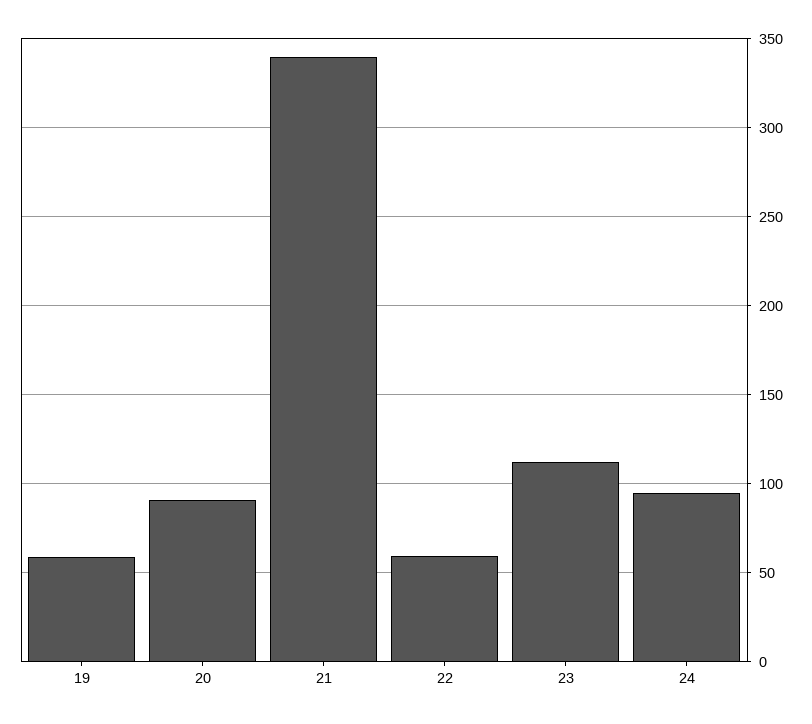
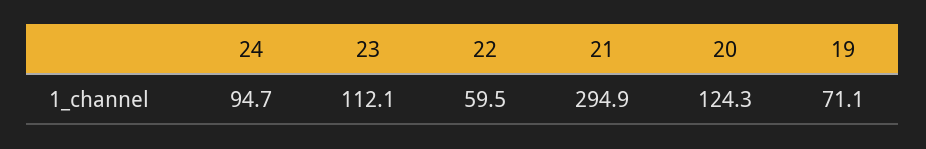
19: 60 -> 71.1
20: 90 -> 124.3
21: 340 -> 294.9

